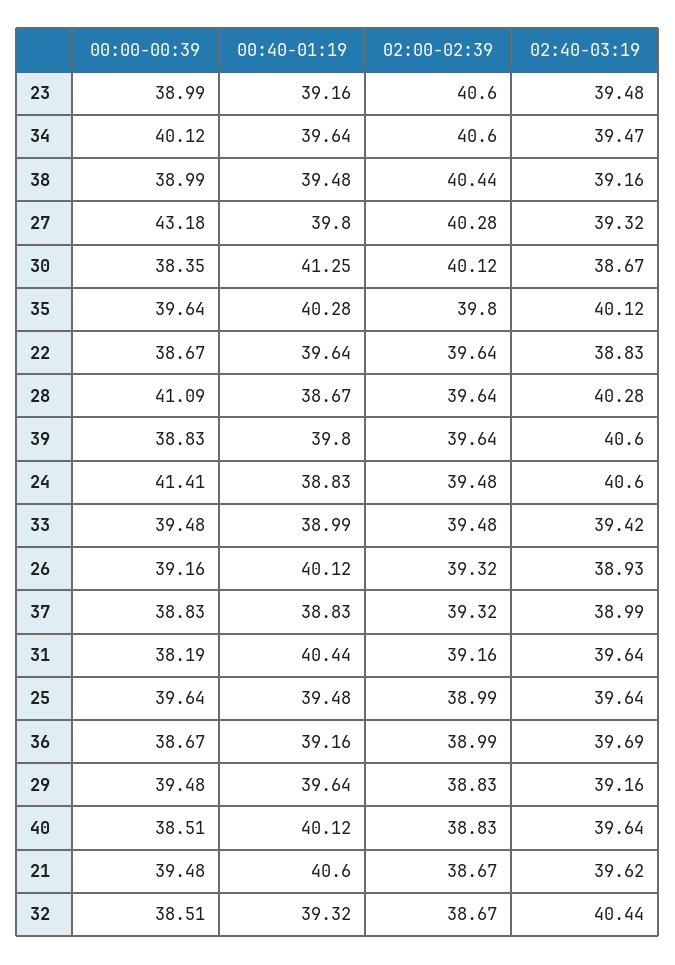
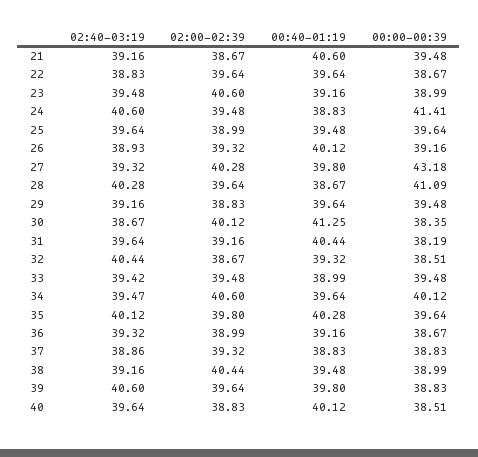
02:40-03:19, 37: 38.99 -> 38.86
02:40-03:19, 36: 39.69 -> 39.32
02:40-03:19, 21: 39.62 -> 39.16

